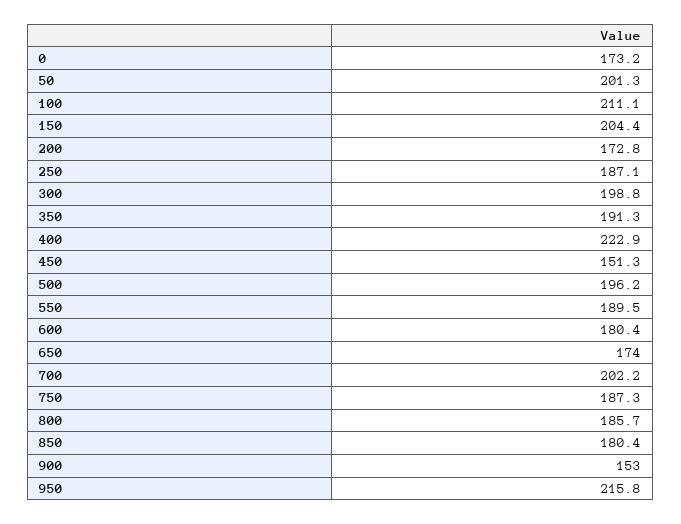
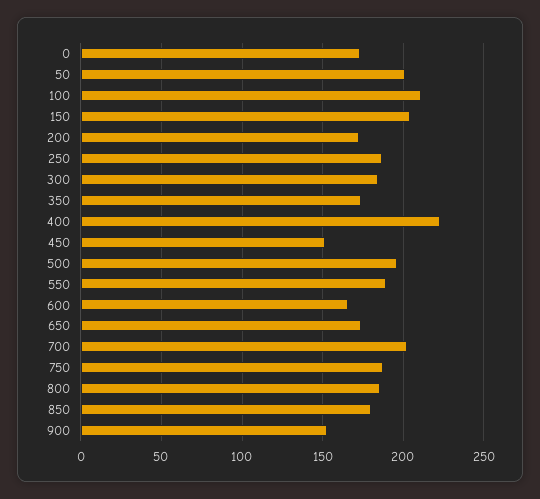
300: 198.8 -> 185
350: 191.3 -> 175
600: 180.4 -> 165
950: 215.8 -> none

